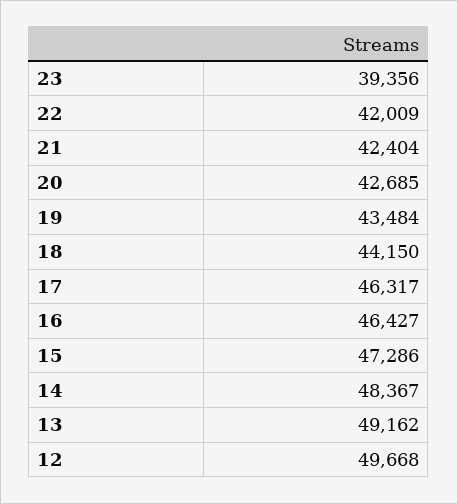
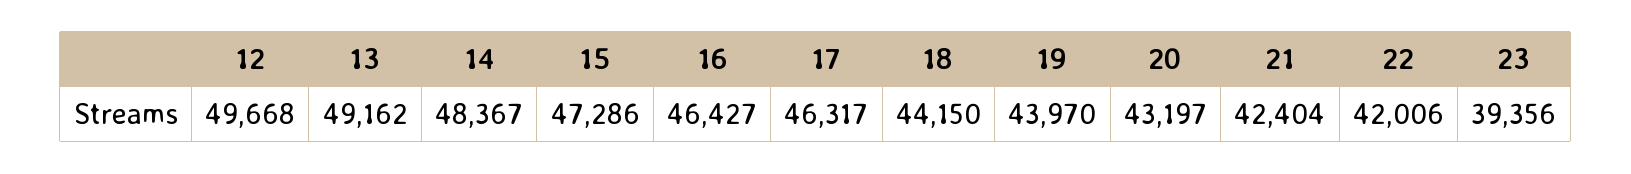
22: 42009 -> 42006
20: 42685 -> 43197
19: 43484 -> 43970

